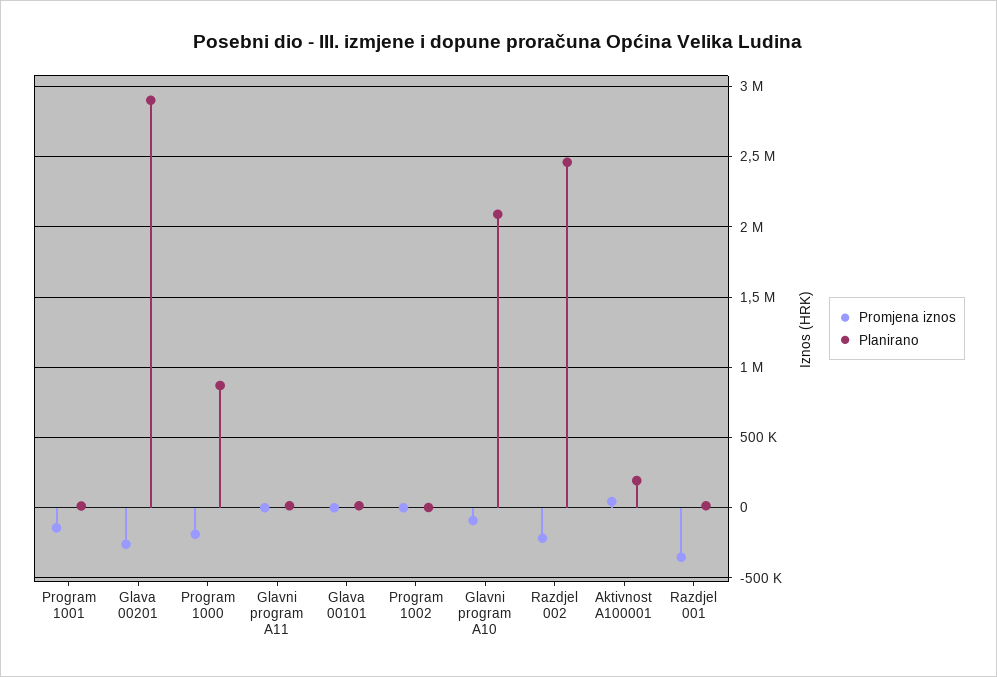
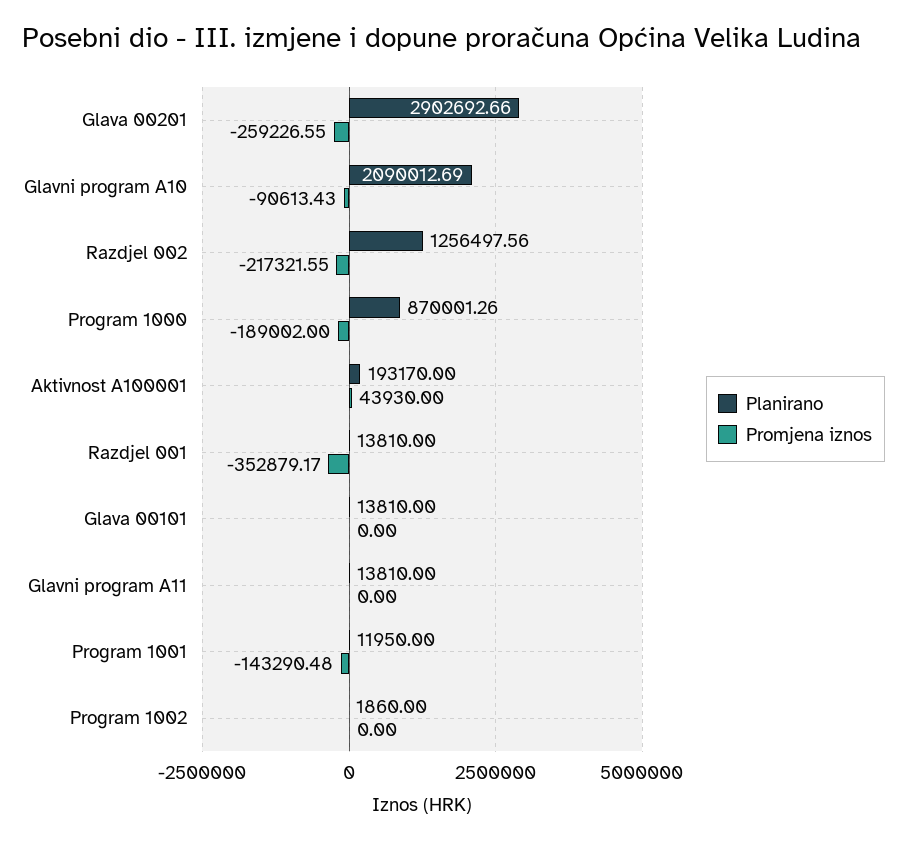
Planirano, Razdjel 002: 2450000 -> 1256497.56

